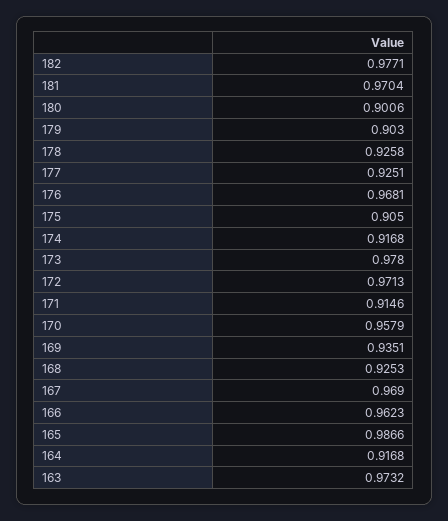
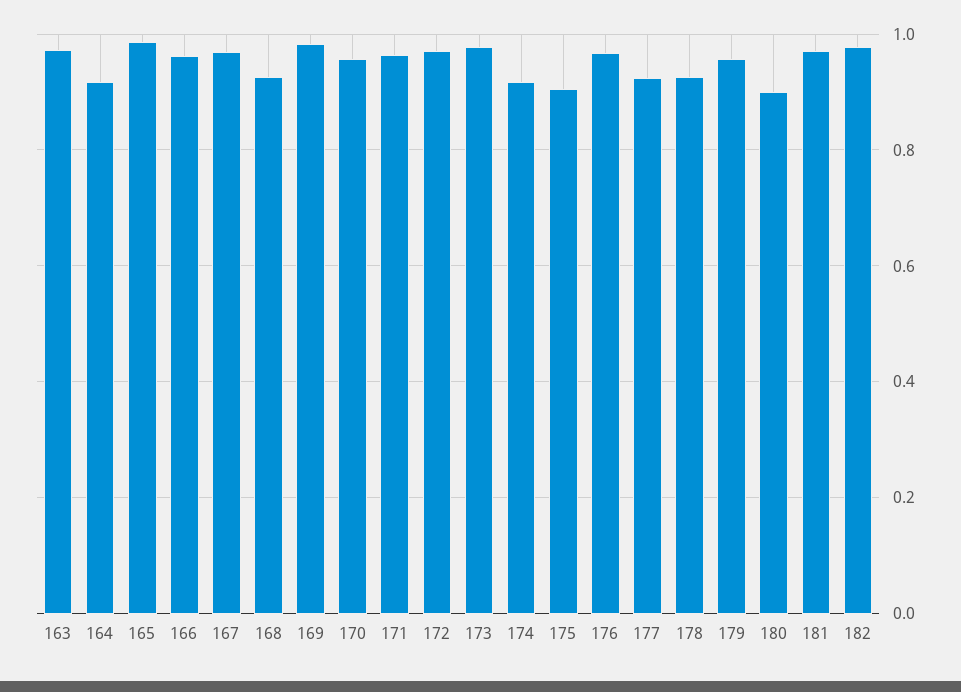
179: 0.903 -> 0.96
171: 0.9146 -> 0.96
169: 0.9351 -> 0.98

